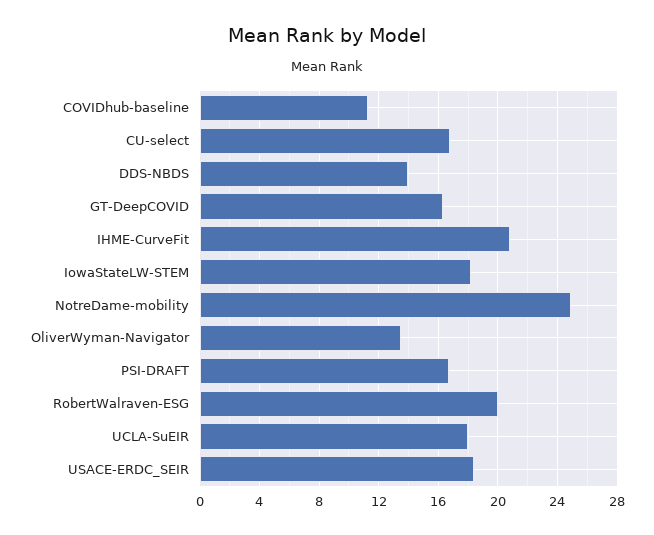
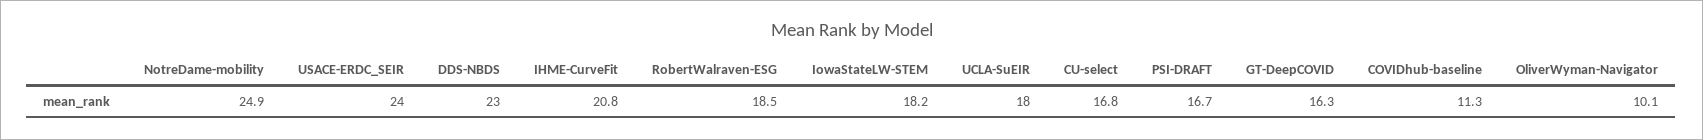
DDS-NBDS: 14 -> 23
OliverWyman-Navigator: 13.5 -> 10.1
RobertWalraven-ESG: 20 -> 18.5
USACE-ERDC_SEIR: 18.5 -> 24

